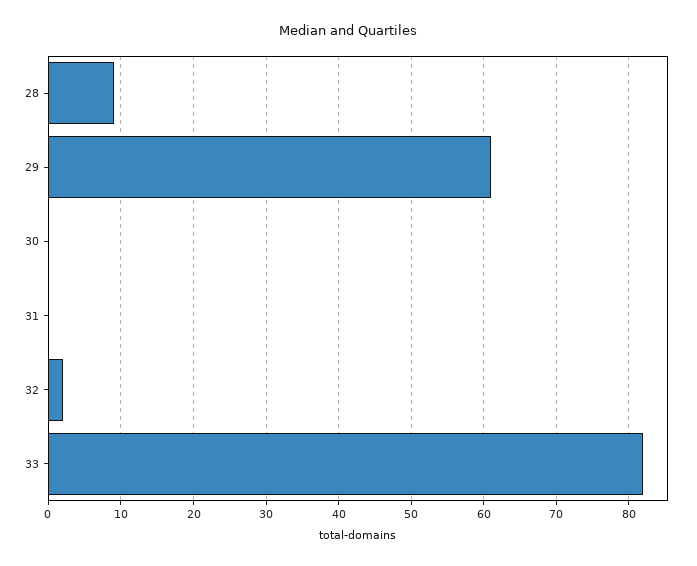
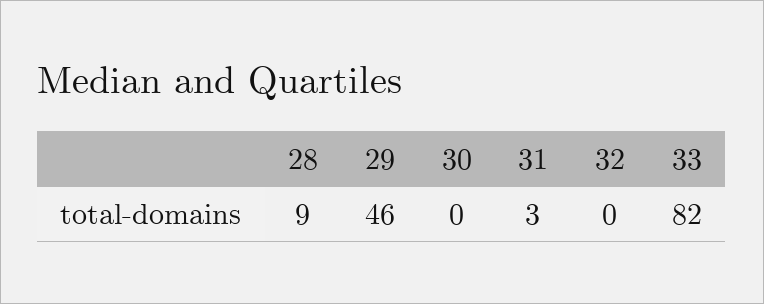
29: 61 -> 46
31: 0 -> 3
32: 2 -> 0

